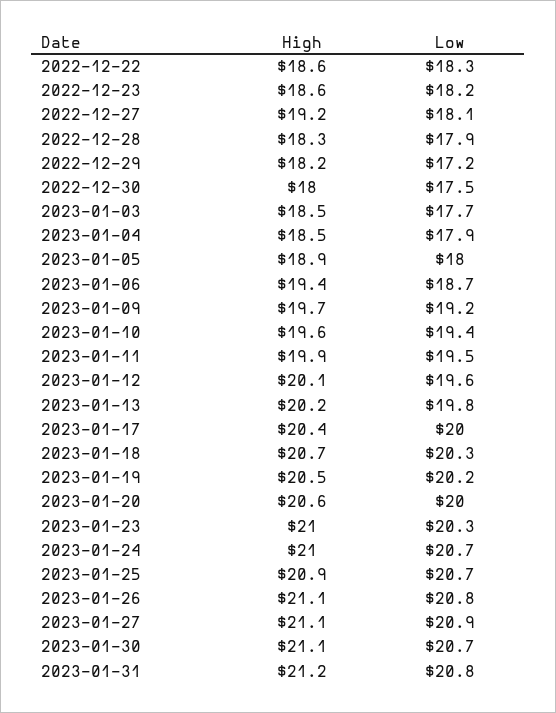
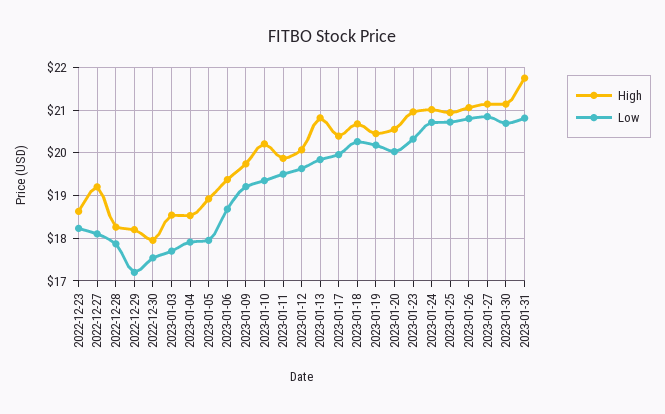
High, 2022-12-22: 18.6 -> none
Low, 2022-12-22: 18.3 -> none
High, 2023-01-10: 19.6 -> 20.2
High, 2023-01-13: 20.2 -> 20.8
High, 2023-01-31: 21.2 -> 21.8

